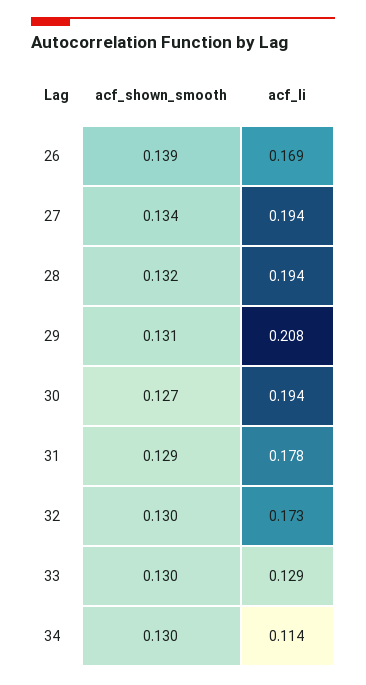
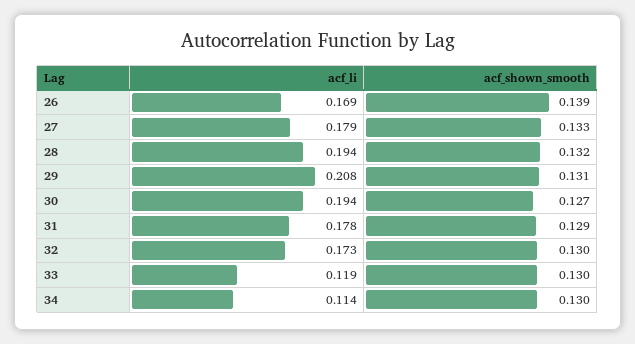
acf_shown_smooth, 27: 0.134 -> 0.133
acf_li, 27: 0.194 -> 0.179
acf_li, 33: 0.129 -> 0.119

